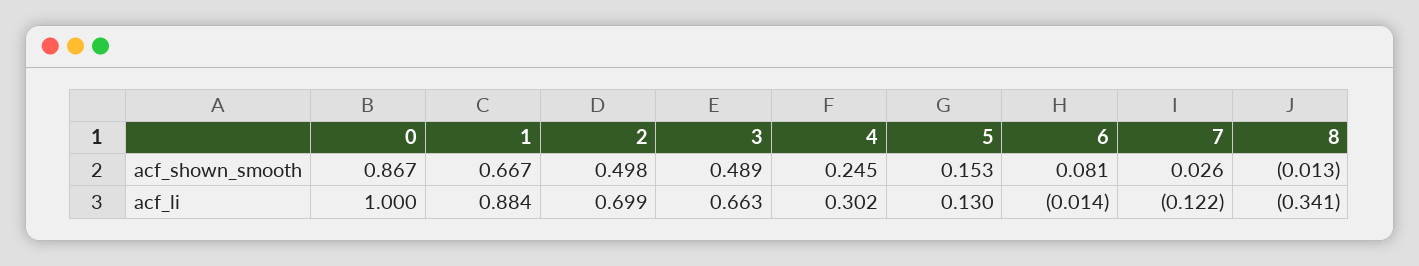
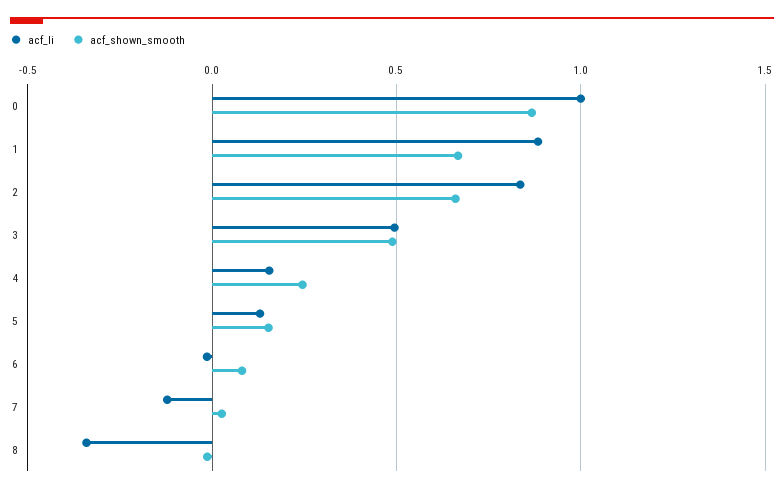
acf_shown_smooth, 2: 0.498 -> 0.65
acf_li, 2: 0.699 -> 0.85
acf_li, 3: 0.663 -> 0.5
acf_li, 4: 0.302 -> 0.15

